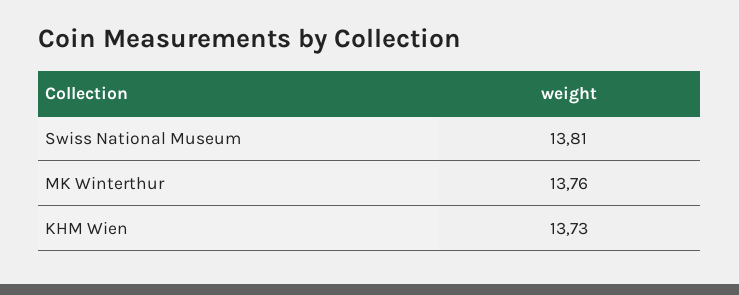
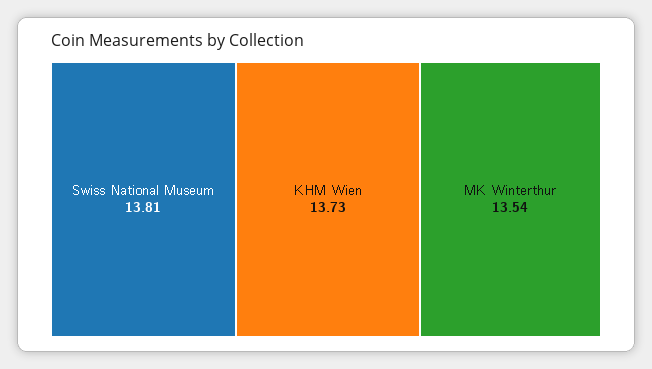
MK Winterthur: 13.76 -> 13.54

